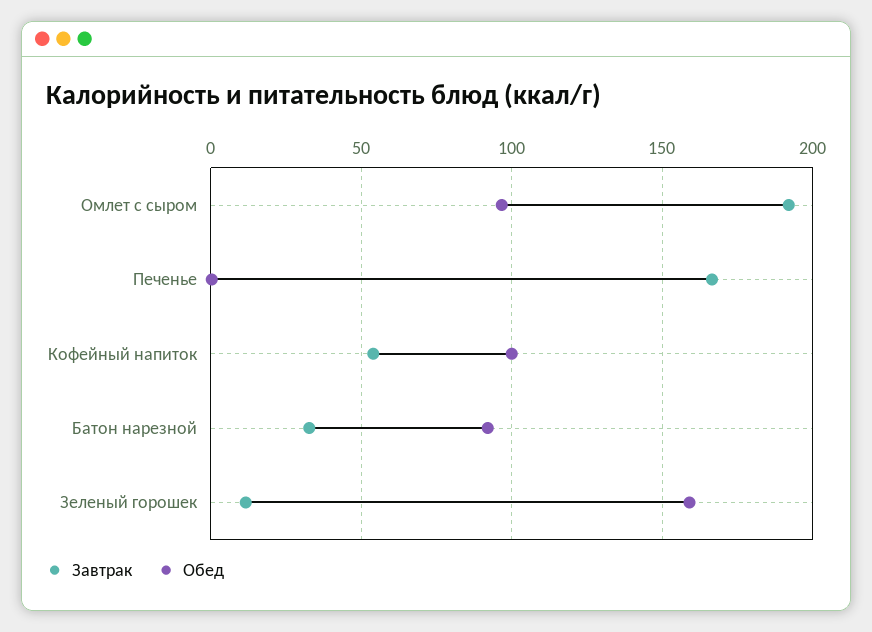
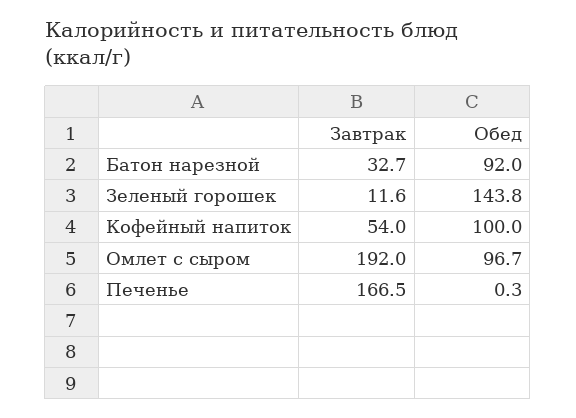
Обед, Зеленый горошек: 160 -> 143.8

